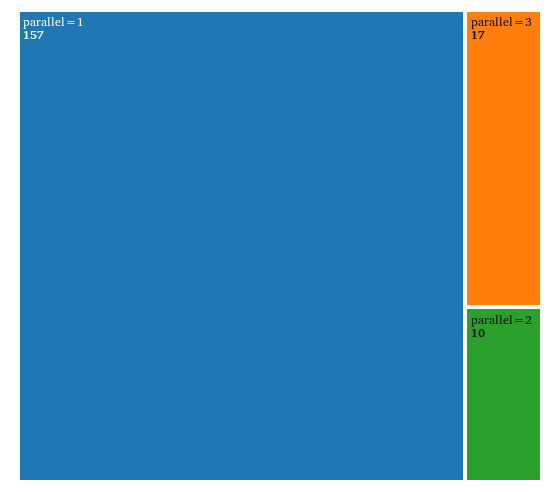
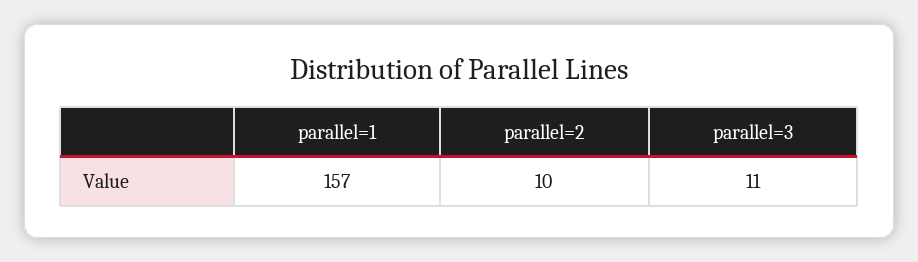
parallel=3: 17 -> 11

